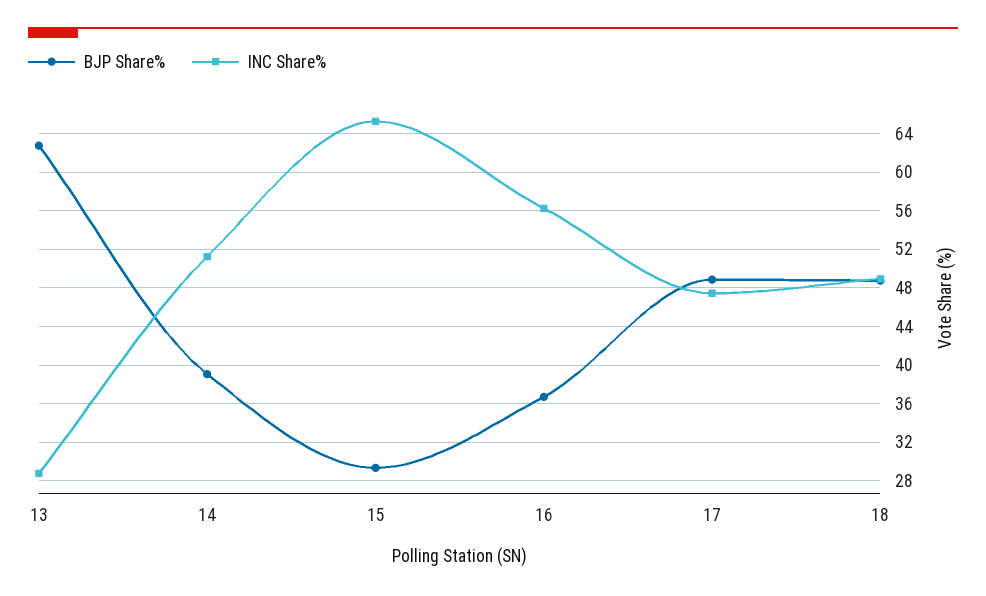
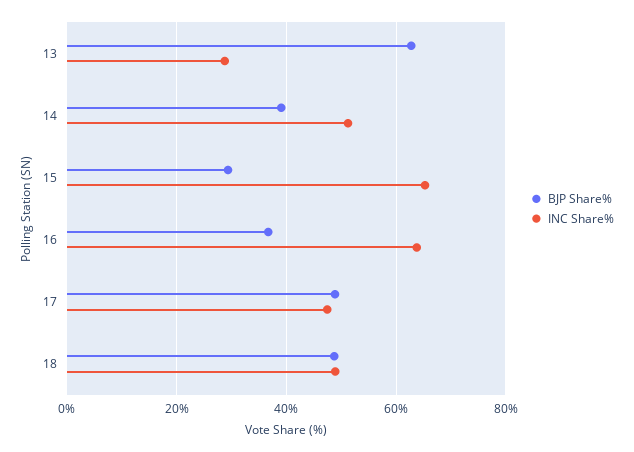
INC Share%, 16: 56 -> 64

